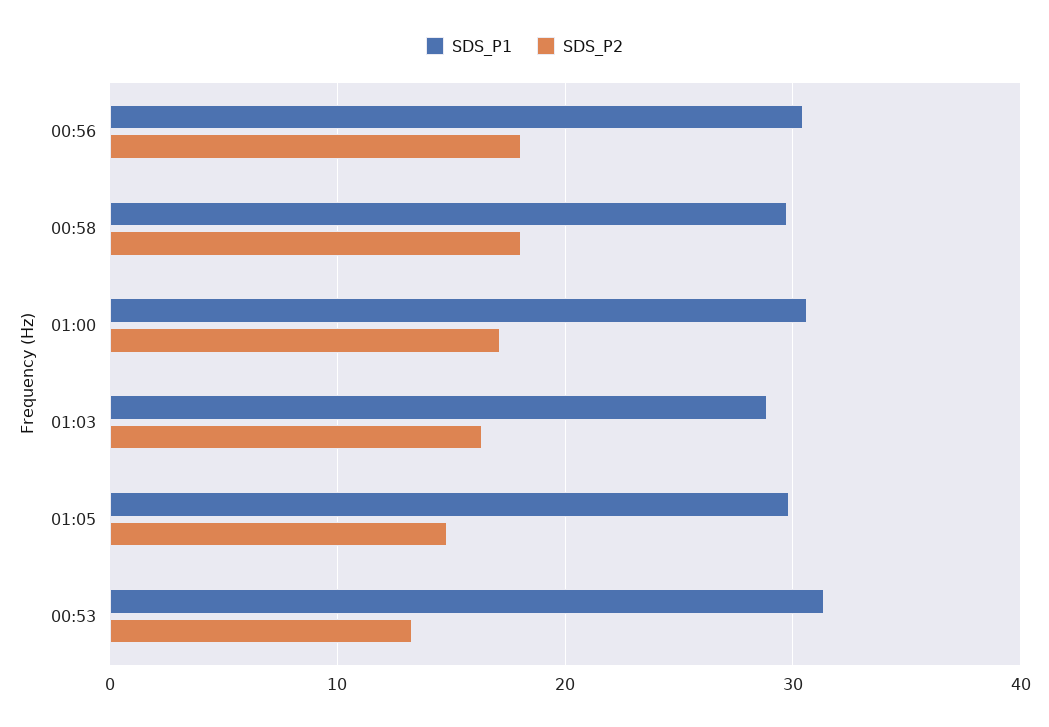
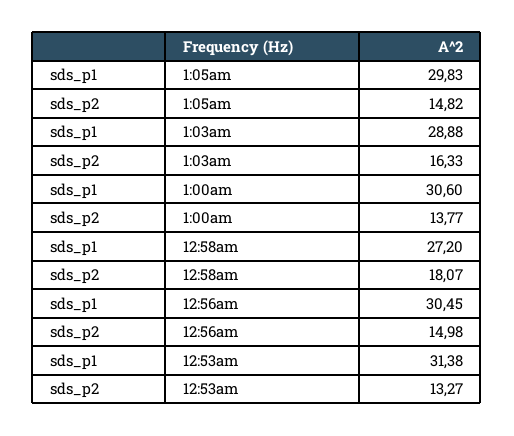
SDS_P2, 00:56: 18 -> 14.98
SDS_P1, 00:58: 30 -> 27.2
SDS_P2, 01:00: 17 -> 13.77

